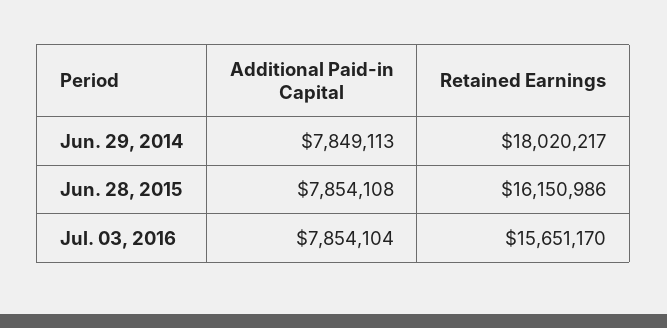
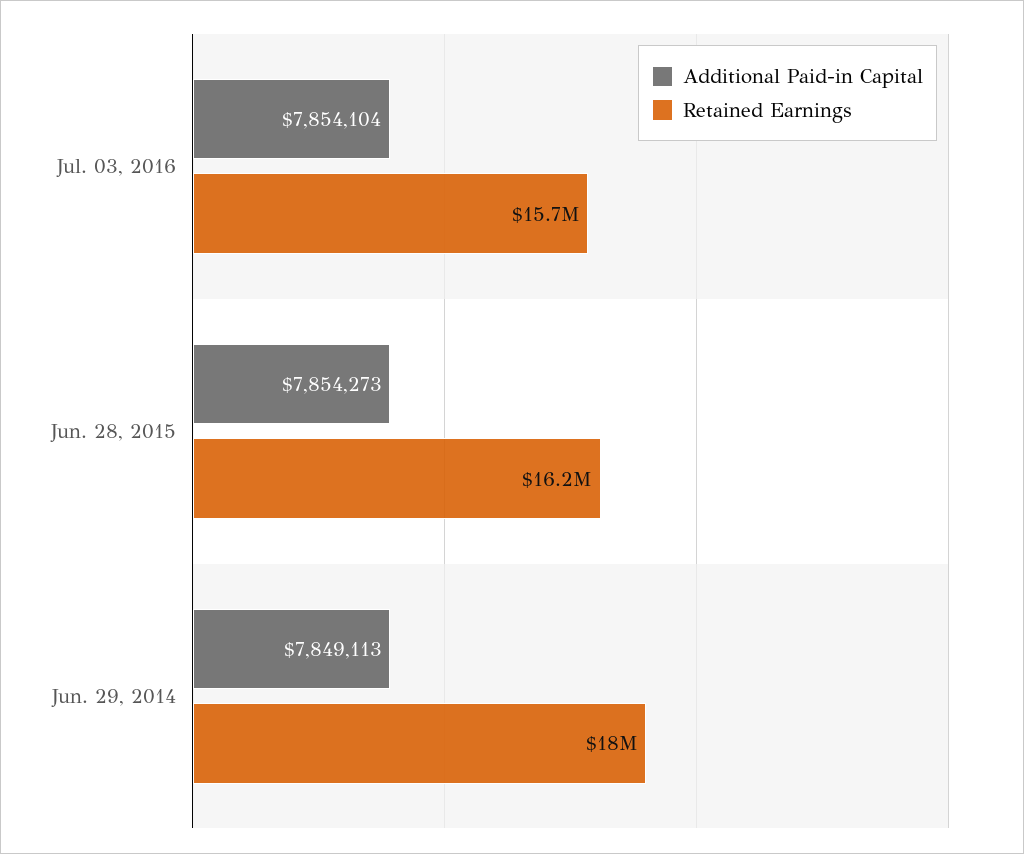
Additional Paid-in Capital, Jun. 28, 2015: 7854108 -> 7854273

